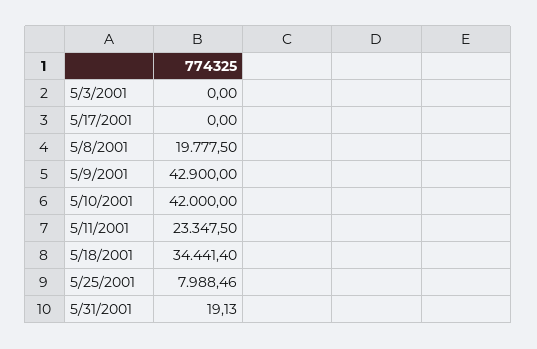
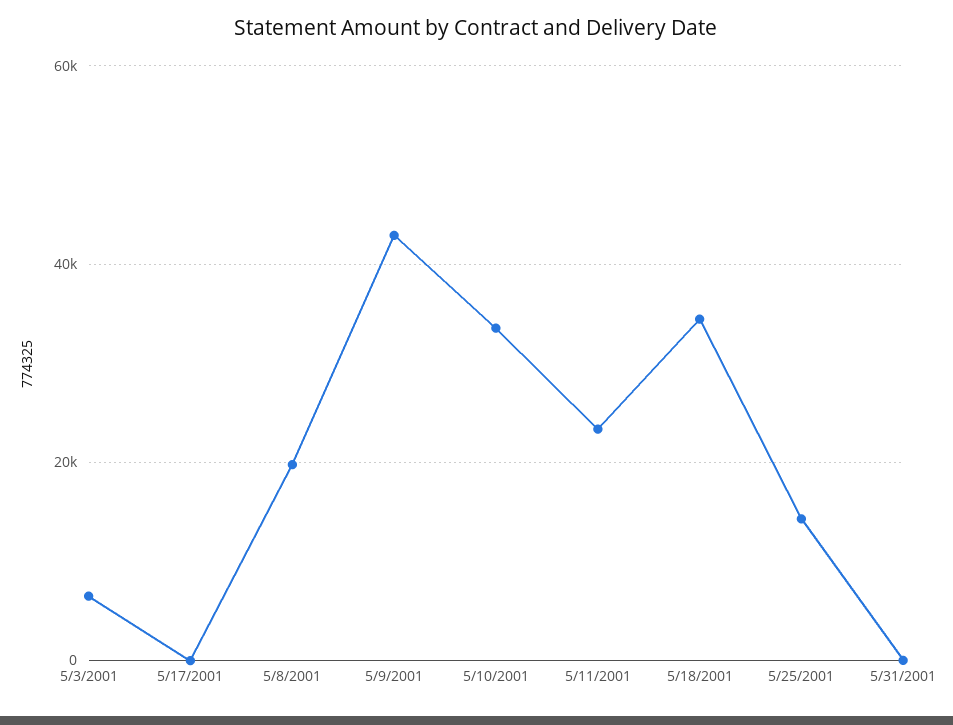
5/3/2001: 0 -> 6000
5/10/2001: 42000 -> 34000
5/25/2001: 7988.46 -> 14000

